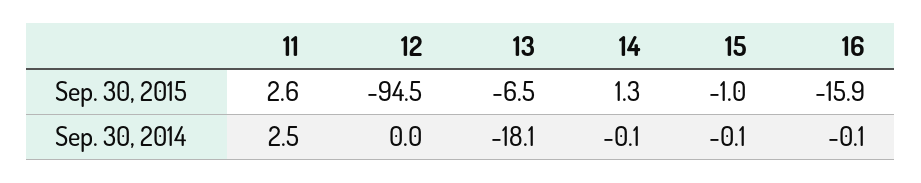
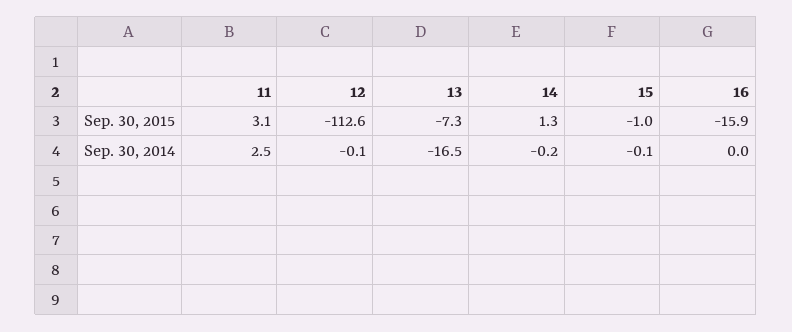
11, Sep. 30, 2015: 2.6 -> 3.1
12, Sep. 30, 2015: -94.5 -> -112.6
13, Sep. 30, 2015: -6.5 -> -7.3
12, Sep. 30, 2014: 0 -> -0.1
13, Sep. 30, 2014: -18.1 -> -16.5
14, Sep. 30, 2014: -0.1 -> -0.2
16, Sep. 30, 2014: -0.1 -> 0

